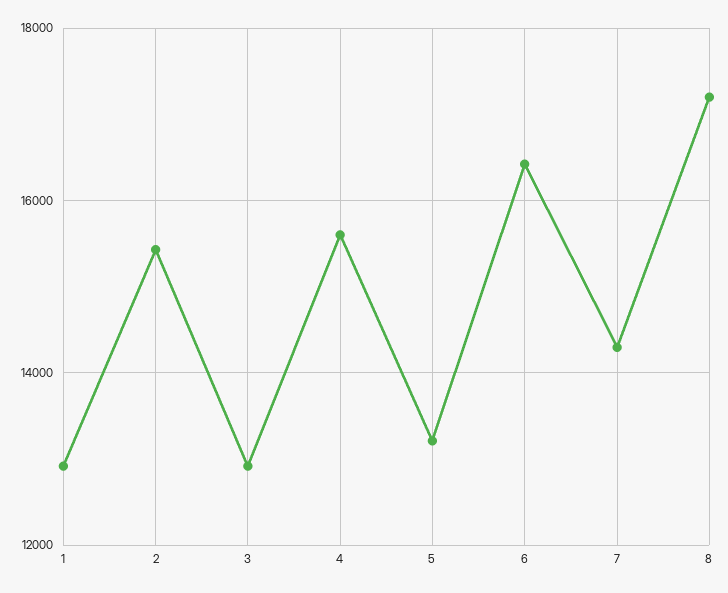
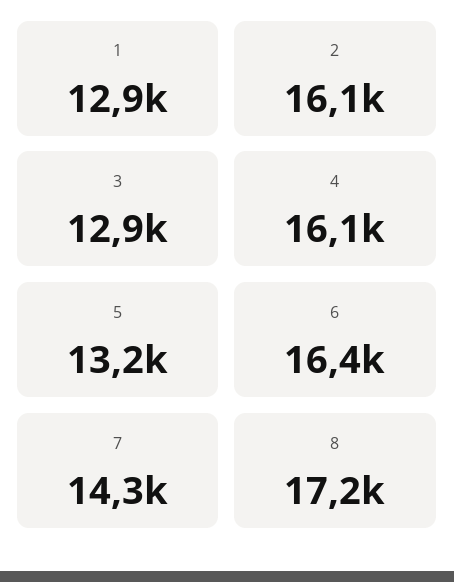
2: 15400 -> 16100
4: 15600 -> 16100

